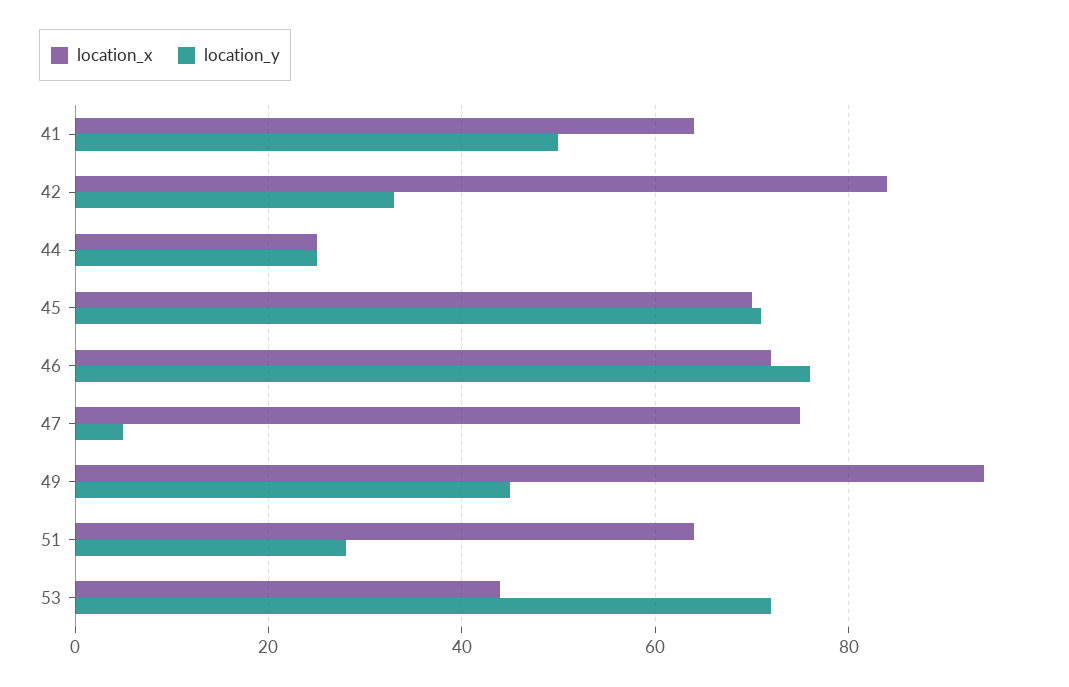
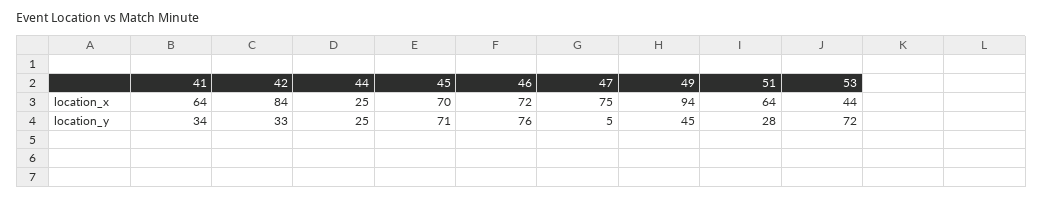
location_y, 41: 50 -> 34

